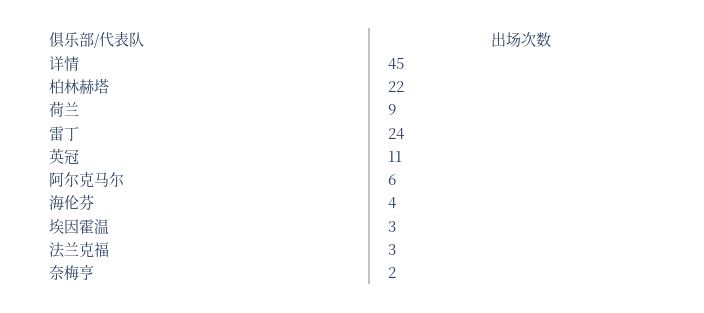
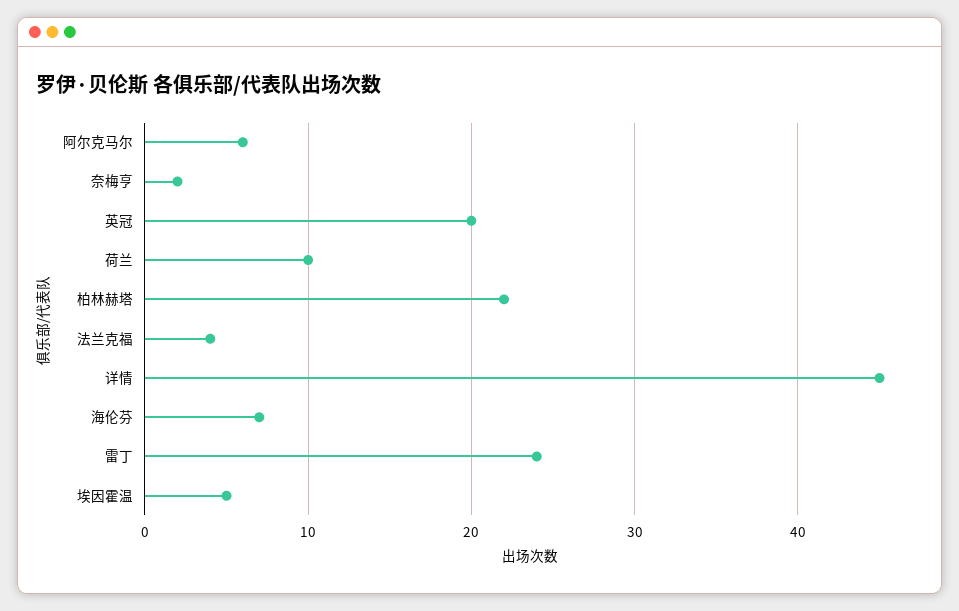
荷兰: 9 -> 10
英冠: 11 -> 20
海伦芬: 4 -> 7
埃因霍温: 3 -> 5
法兰克福: 3 -> 4

